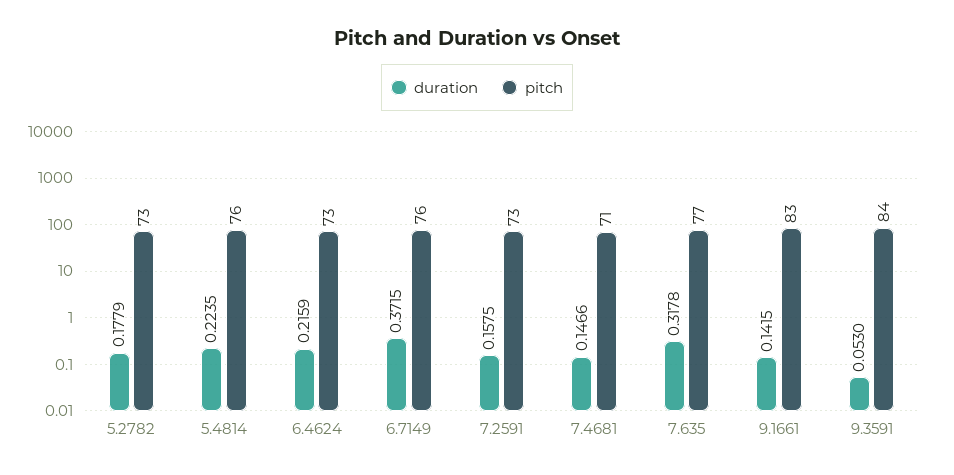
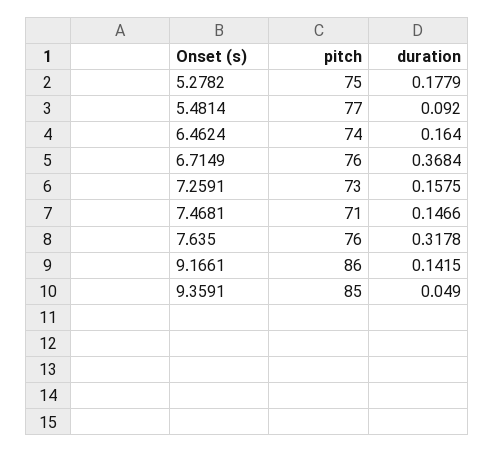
pitch, 5.2782: 73 -> 75
duration, 5.4814: 0.2235 -> 0.092
pitch, 5.4814: 76 -> 77
duration, 6.4624: 0.2159 -> 0.164
pitch, 6.4624: 73 -> 74
duration, 6.7149: 0.3715 -> 0.3684
pitch, 7.635: 77 -> 76
pitch, 9.1661: 83 -> 86
duration, 9.3591: 0.053 -> 0.049
pitch, 9.3591: 84 -> 85

